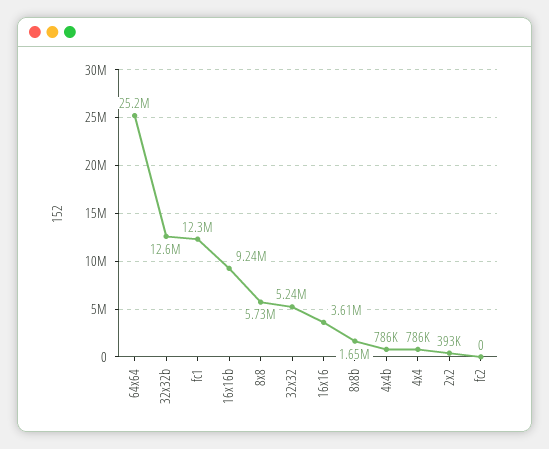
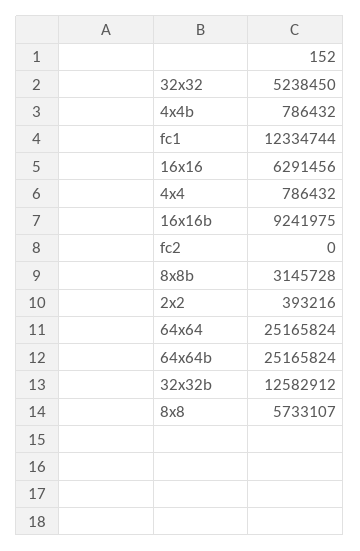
16x16: 3610000 -> 6291456
8x8b: 1650000 -> 3145728
64x64b: none -> 25165824

